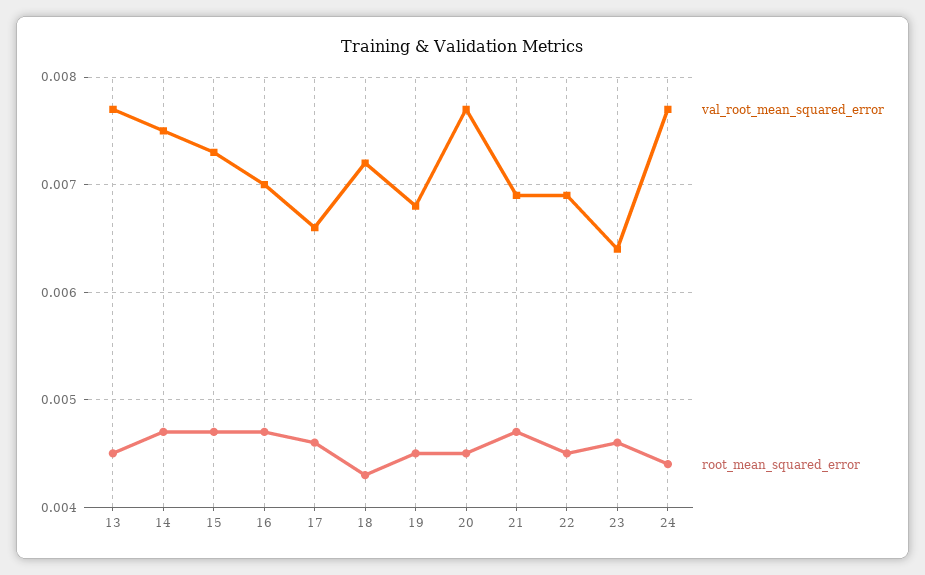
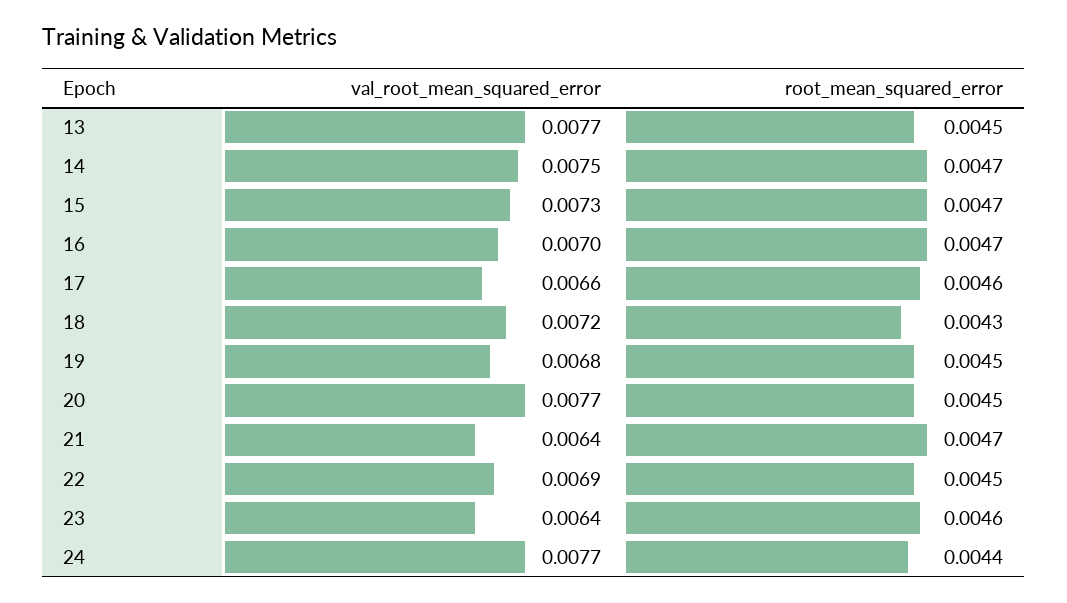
val_root_mean_squared_error, 21: 0.0069 -> 0.0064

